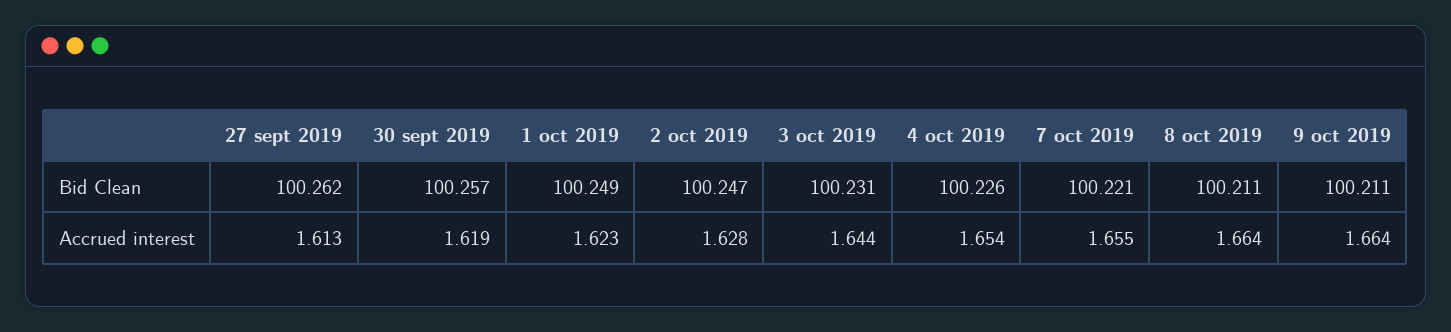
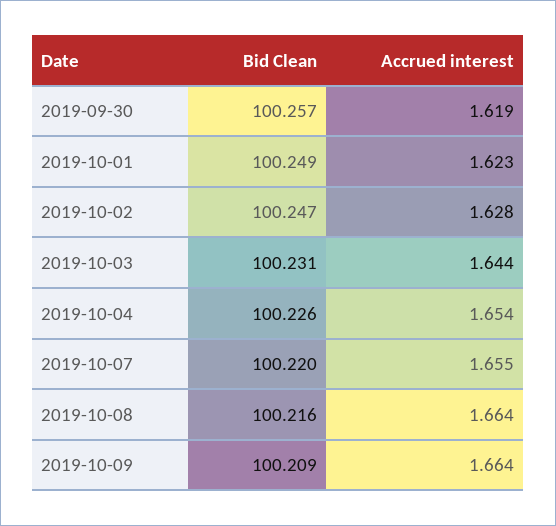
27 sept 2019, Bid Clean: 100.262 -> none
7 oct 2019, Bid Clean: 100.221 -> 100.22
8 oct 2019, Bid Clean: 100.211 -> 100.216
9 oct 2019, Bid Clean: 100.211 -> 100.209
27 sept 2019, Accrued interest: 1.613 -> none

